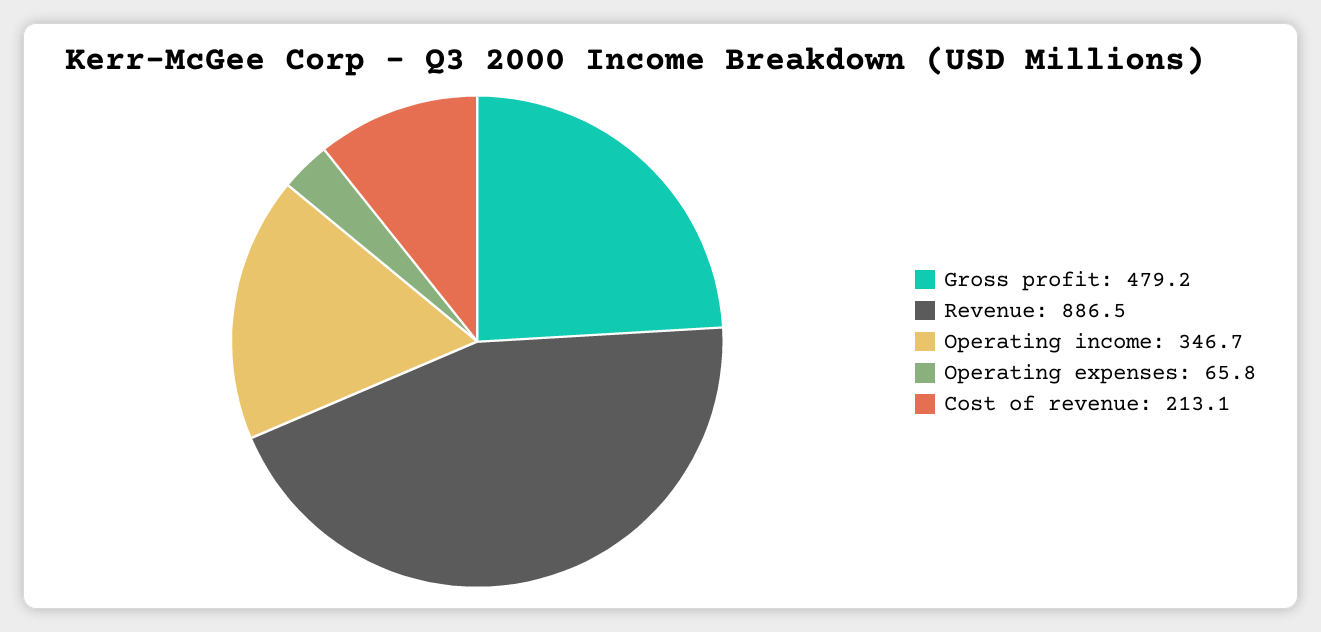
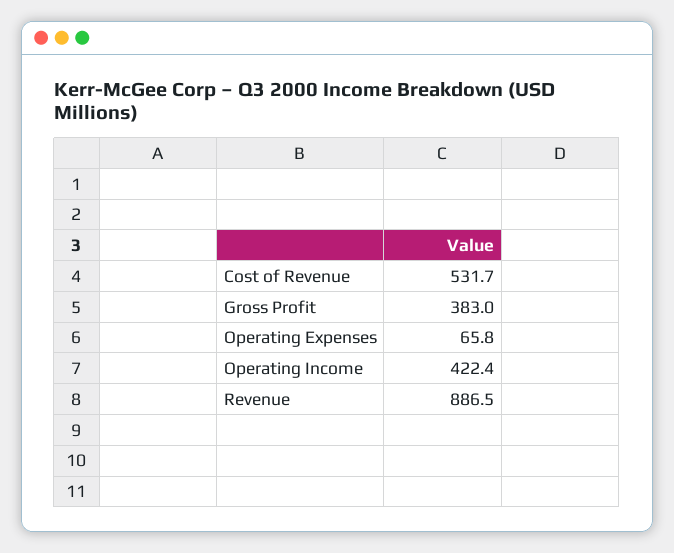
Gross profit: 479.2 -> 383
Operating income: 346.7 -> 422.4
Cost of revenue: 213.1 -> 531.7

